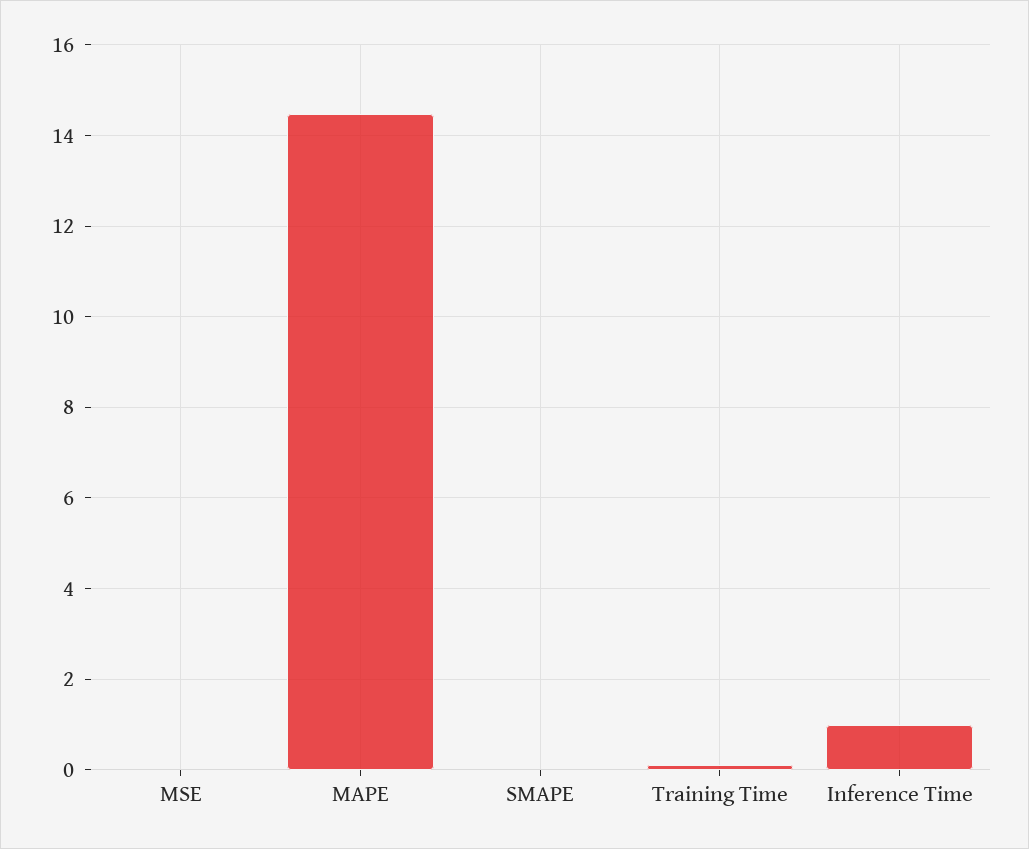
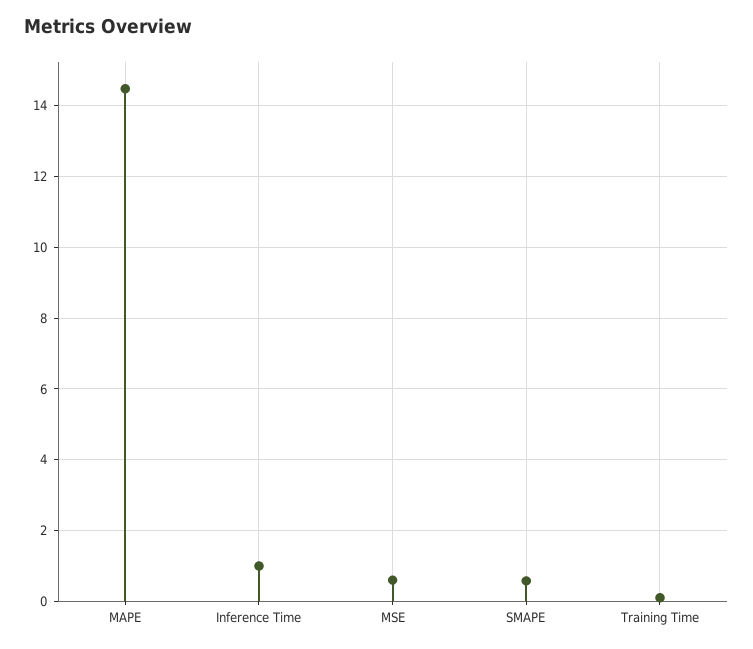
MSE: 0 -> 0.6
SMAPE: 0 -> 0.6

